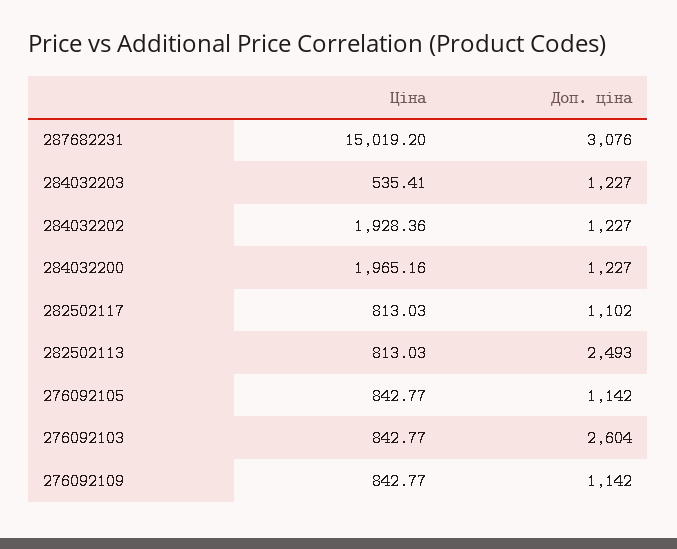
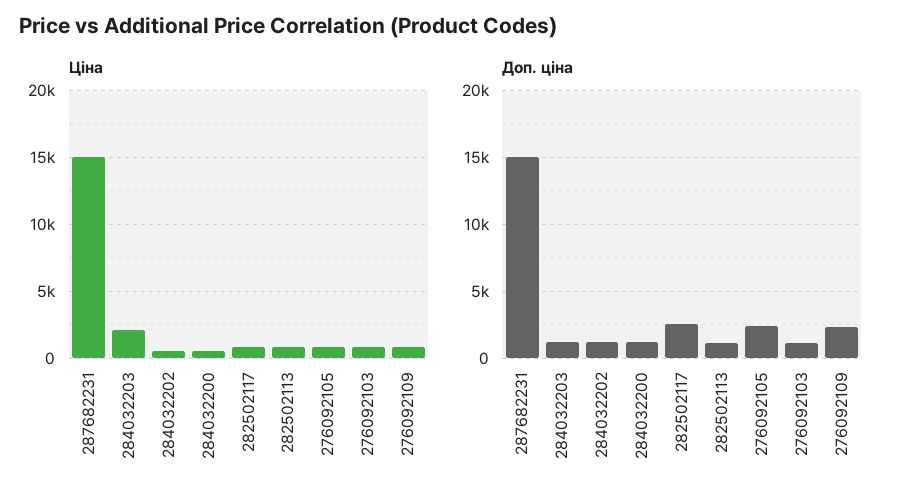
Доп. ціна, 287682231: 3076 -> 15000
Ціна, 284032203: 535.41 -> 2000
Ціна, 284032202: 1928.36 -> 500
Ціна, 284032200: 1965.16 -> 500
Доп. ціна, 282502117: 1102 -> 2500
Доп. ціна, 282502113: 2493 -> 1000
Доп. ціна, 276092105: 1142 -> 2500
Доп. ціна, 276092103: 2604 -> 1000
Доп. ціна, 276092109: 1142 -> 2500

